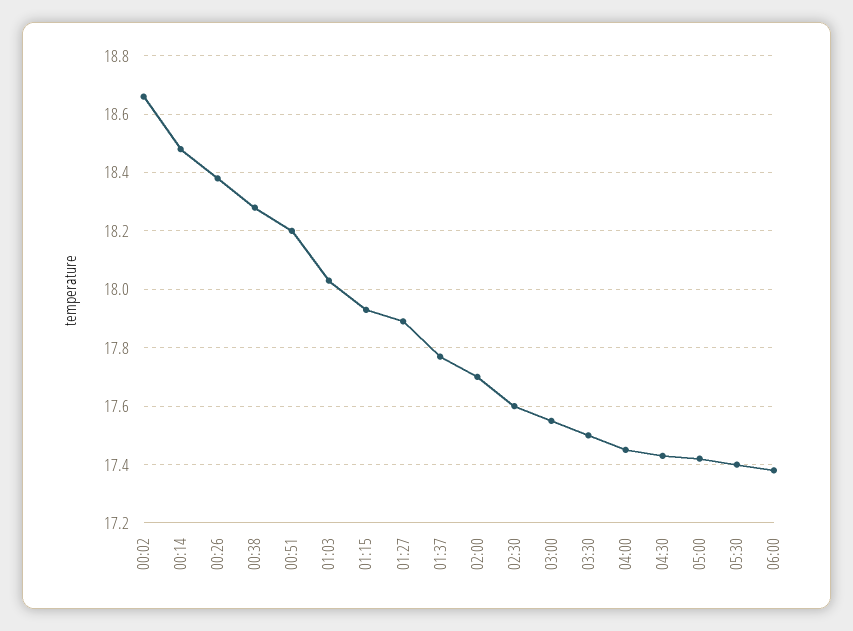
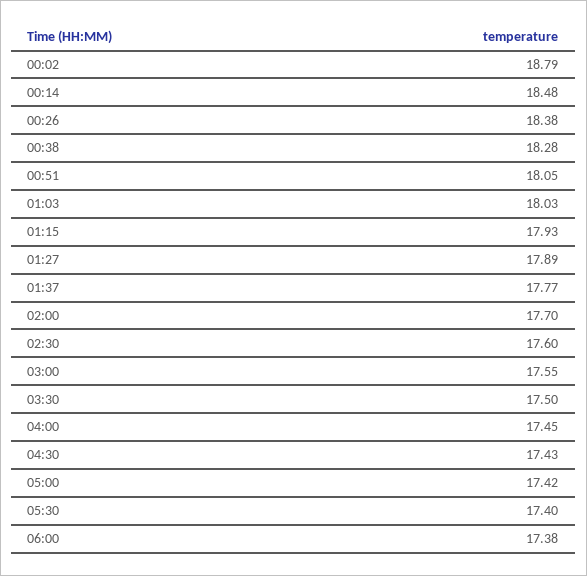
00:02: 18.65 -> 18.79
00:51: 18.2 -> 18.05

